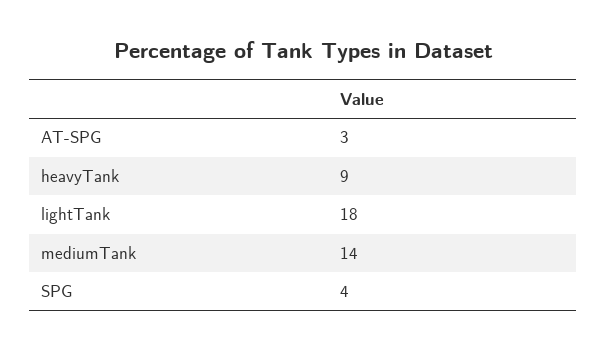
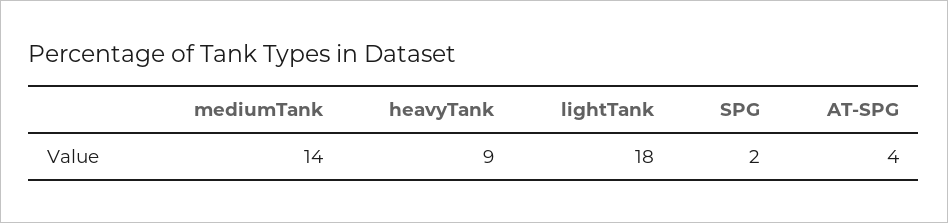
AT-SPG: 3 -> 4
SPG: 4 -> 2

